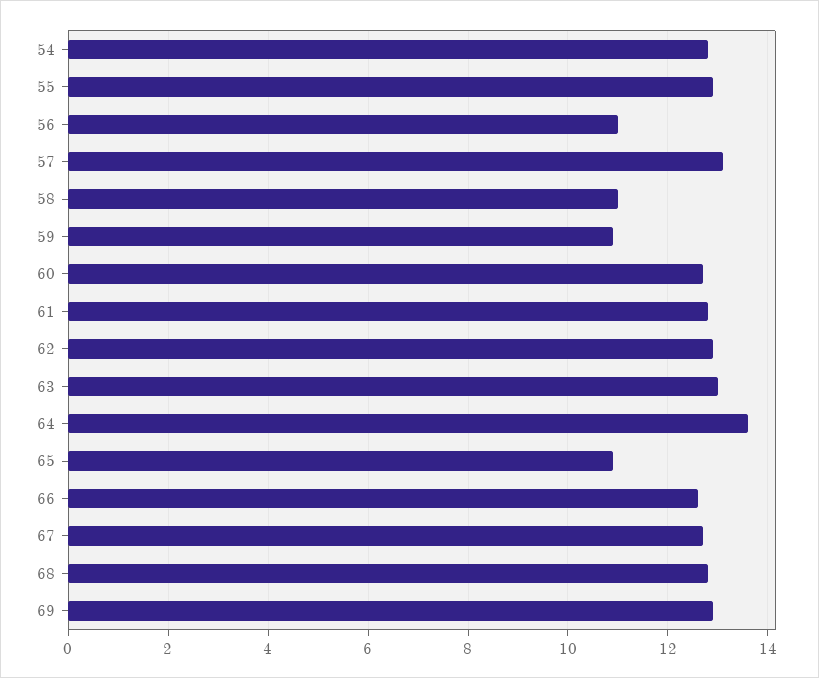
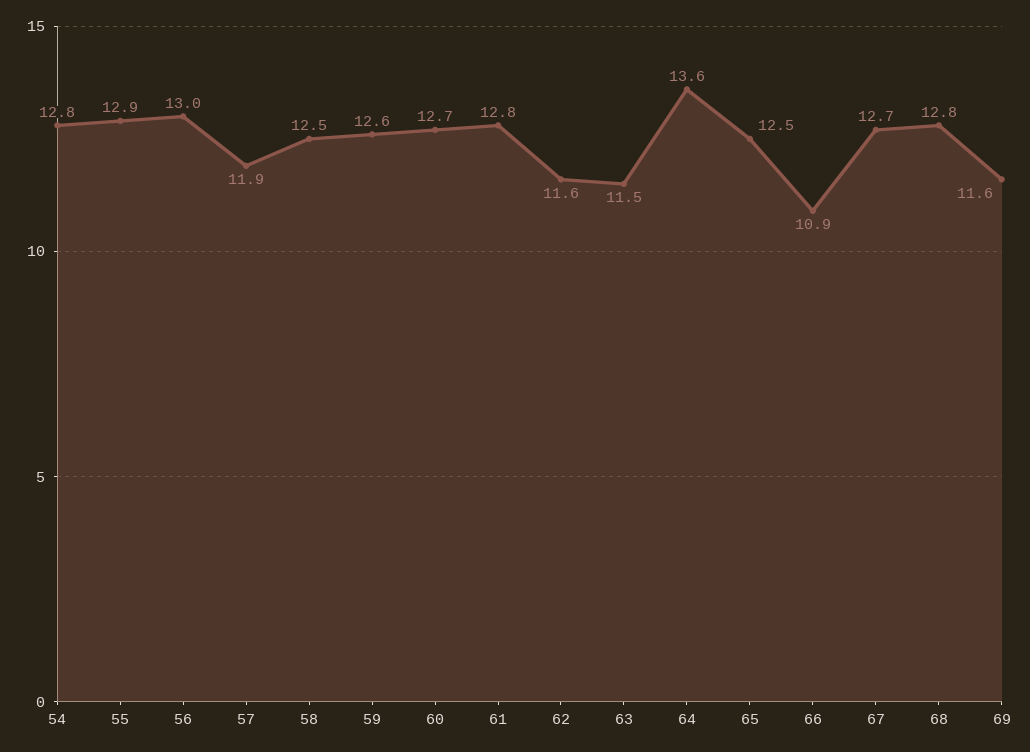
56: 11 -> 13
57: 13 -> 11.9
58: 11 -> 12.5
59: 11 -> 12.6
62: 13 -> 11.6
63: 13 -> 11.5
65: 11 -> 12.5
66: 12.5 -> 10.9
69: 13 -> 11.6

